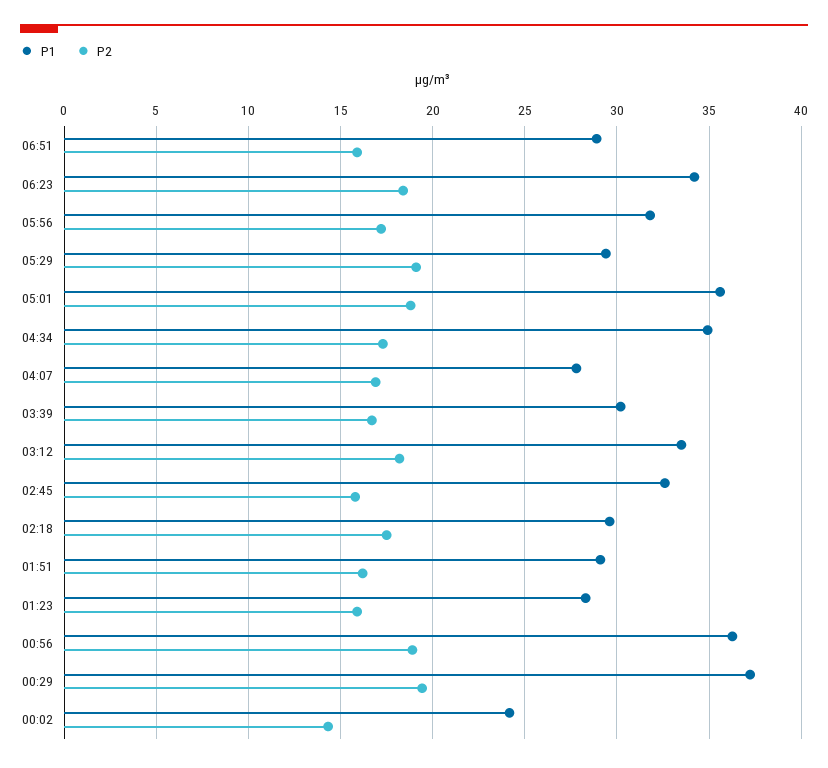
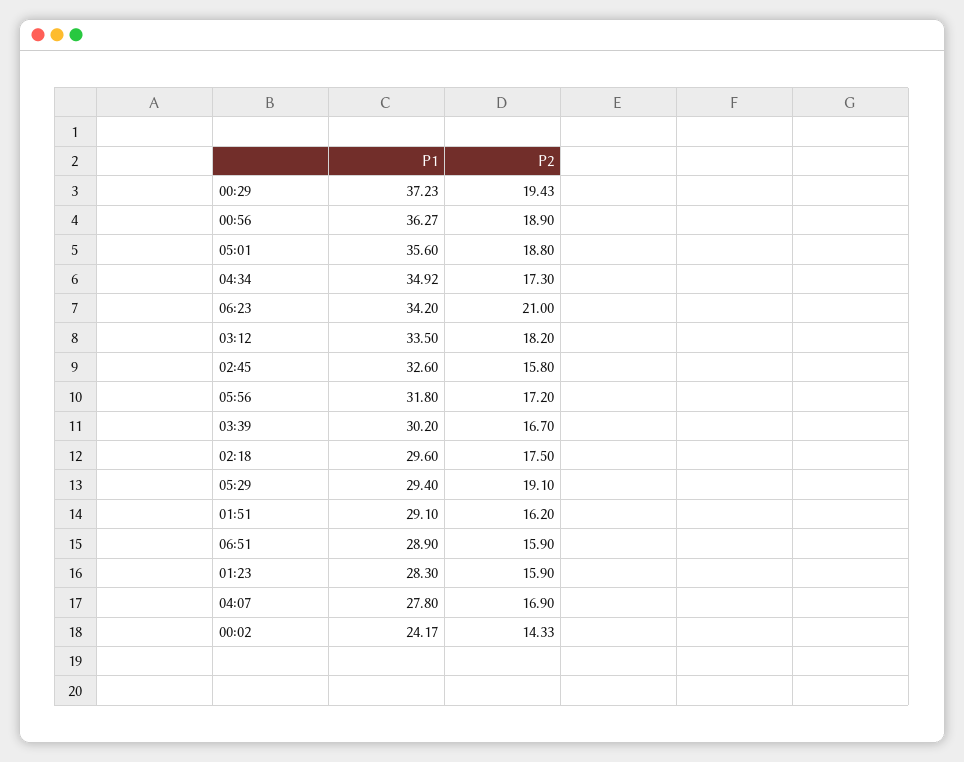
P2, 06:23: 18.5 -> 21

